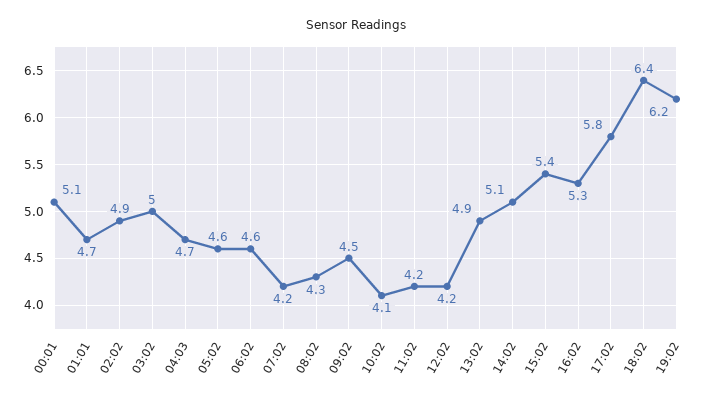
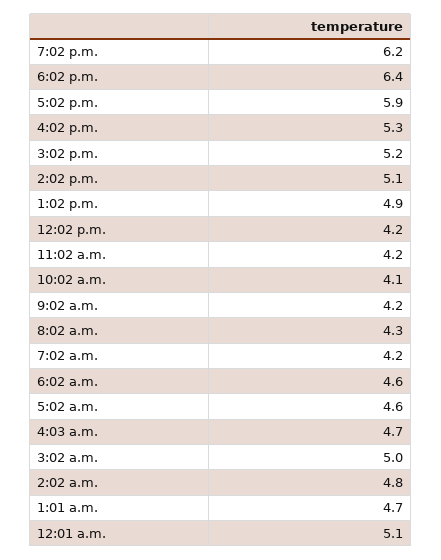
02:02: 4.9 -> 4.8
09:02: 4.5 -> 4.2
15:02: 5.4 -> 5.2
17:02: 5.8 -> 5.9

